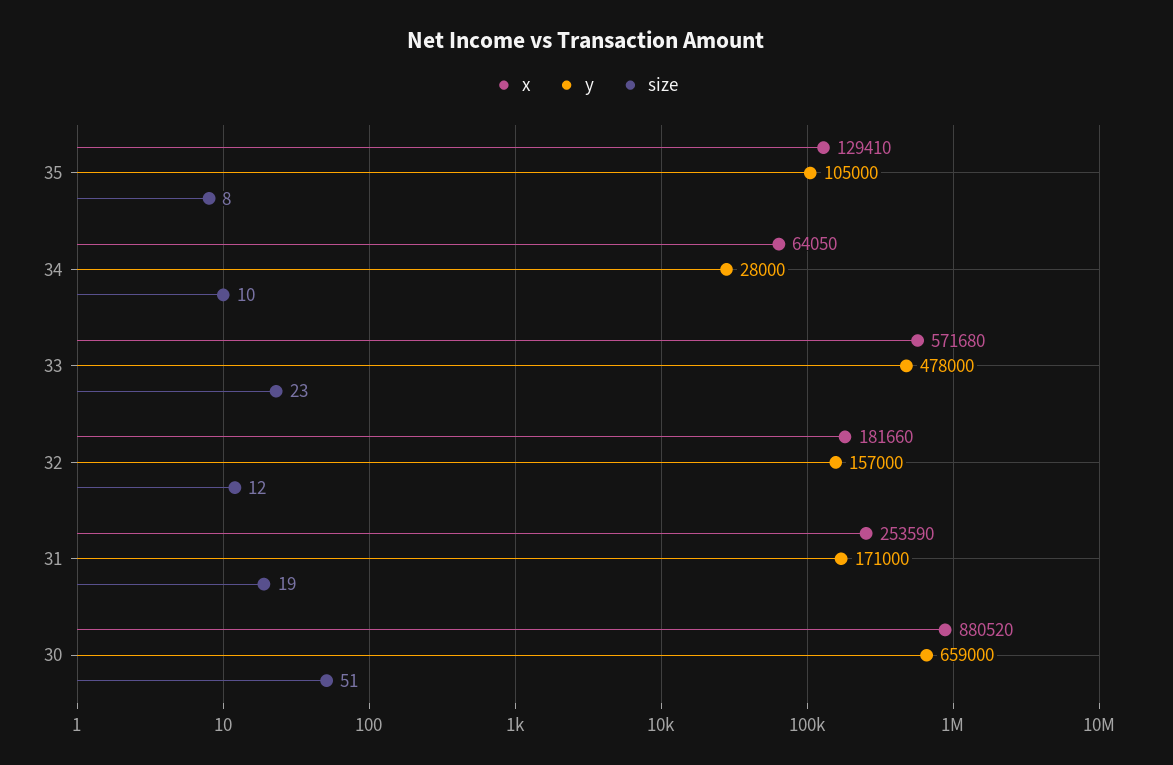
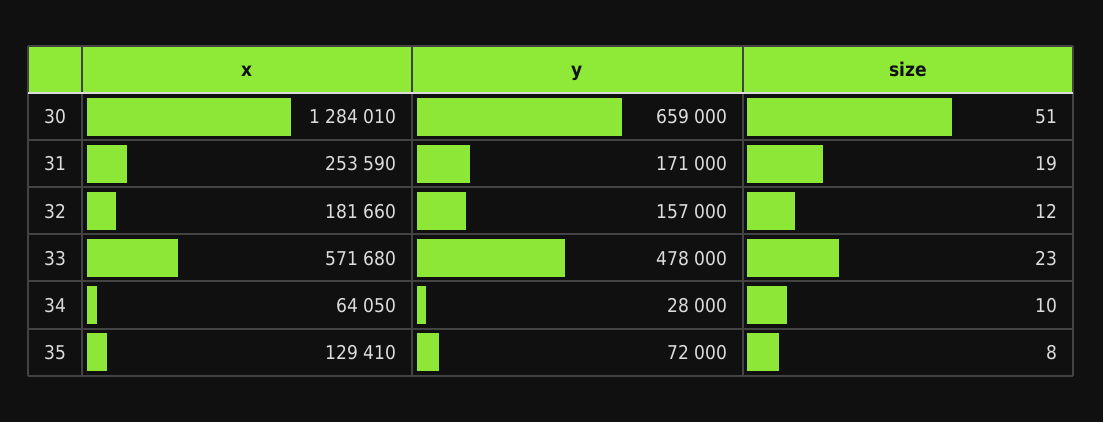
y, 35: 105000 -> 72000
x, 30: 880520 -> 1284010

